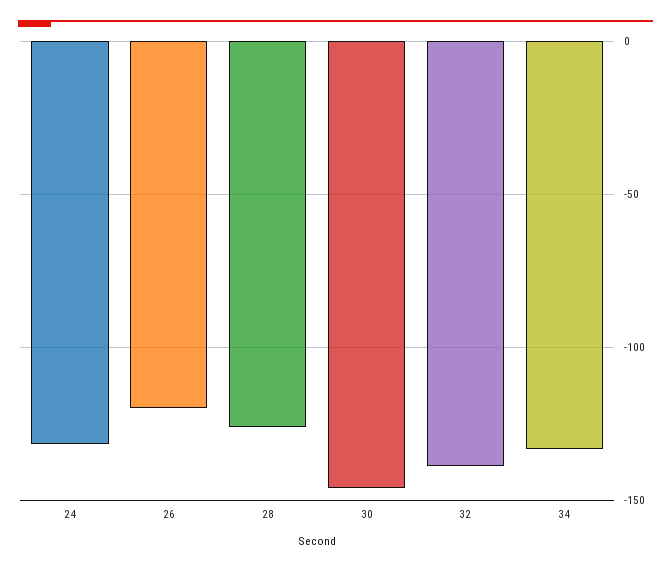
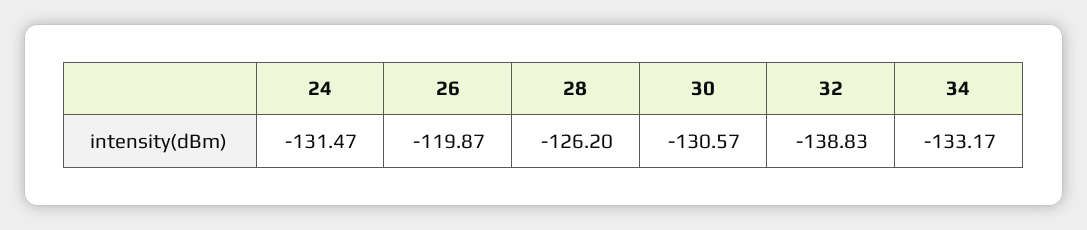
30: -145 -> -130.57

